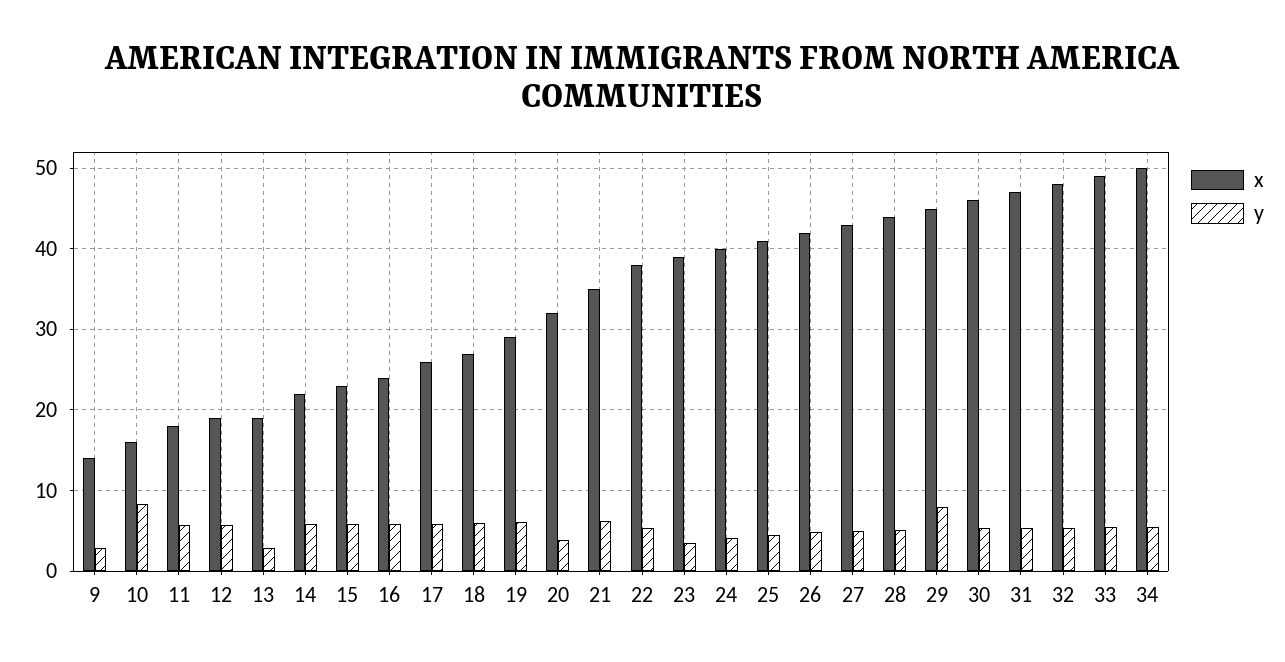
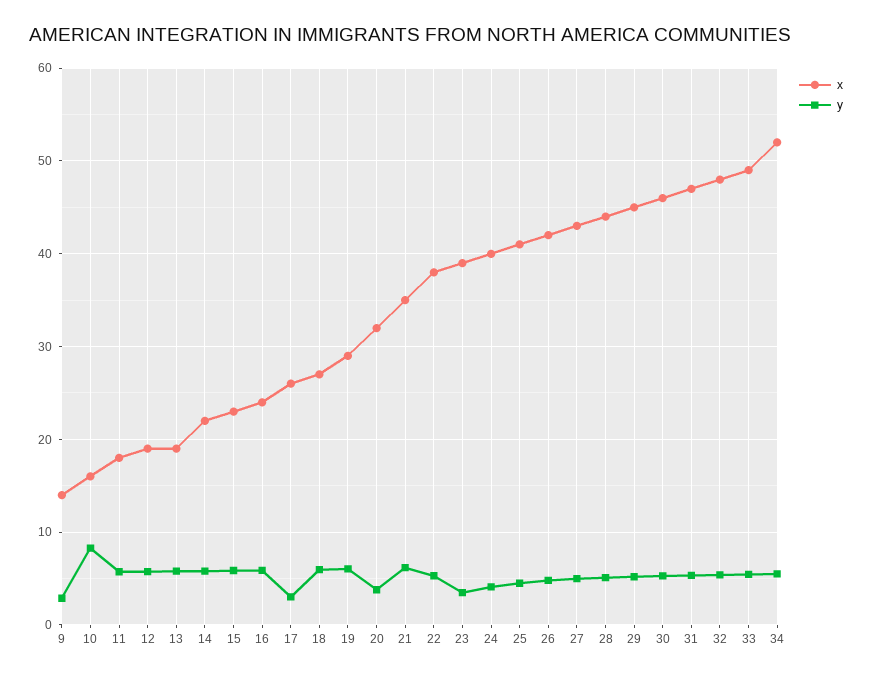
y, 13: 3 -> 6
y, 17: 6 -> 3
y, 29: 8 -> 5
x, 34: 50 -> 52

